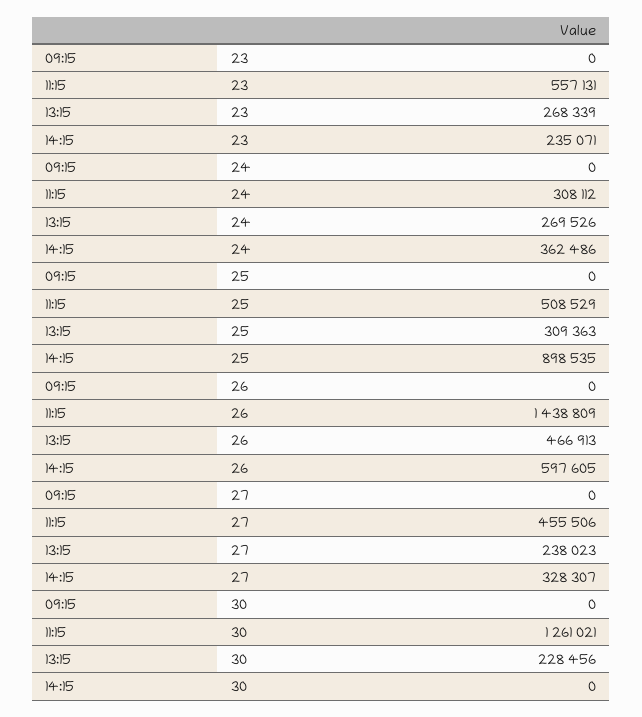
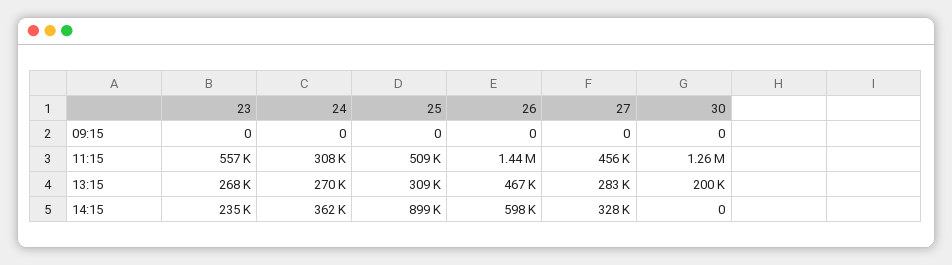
13:15, 27: 238023 -> 283000
13:15, 30: 228456 -> 200000

